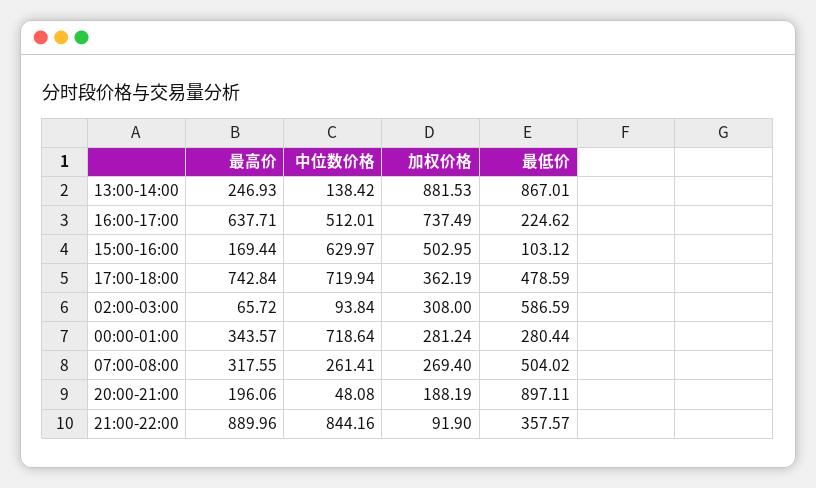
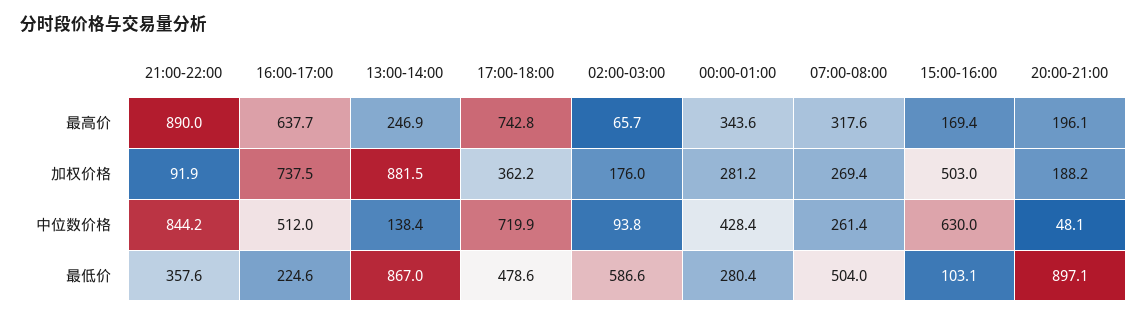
加权价格, 02:00-03:00: 308 -> 176
中位数价格, 00:00-01:00: 718.64 -> 428.4

